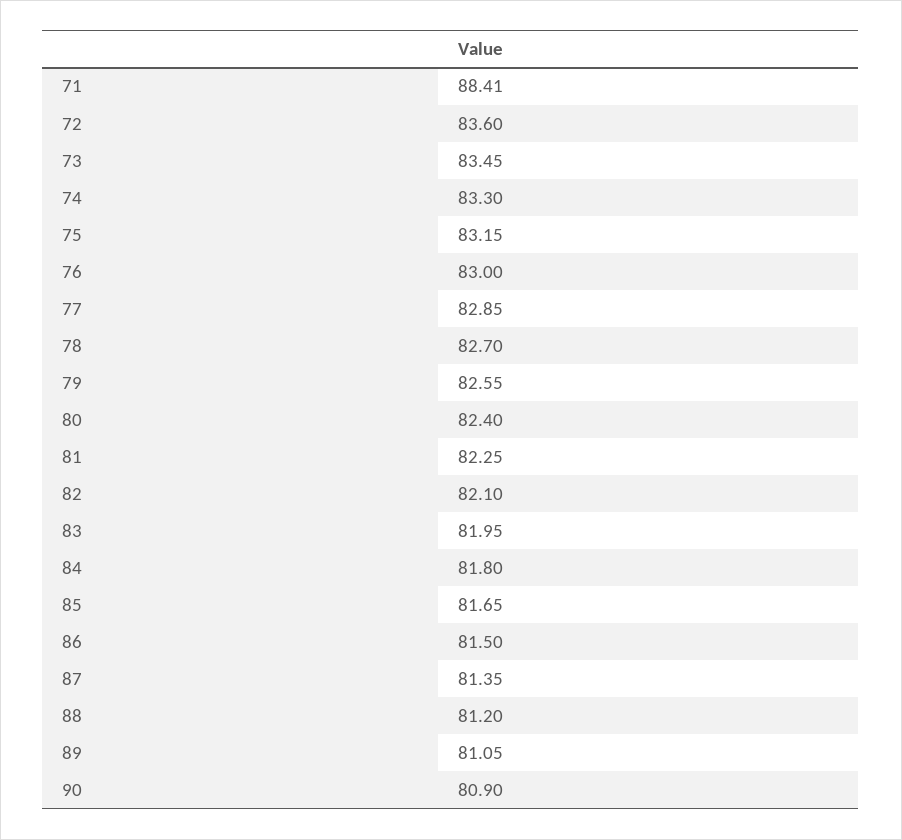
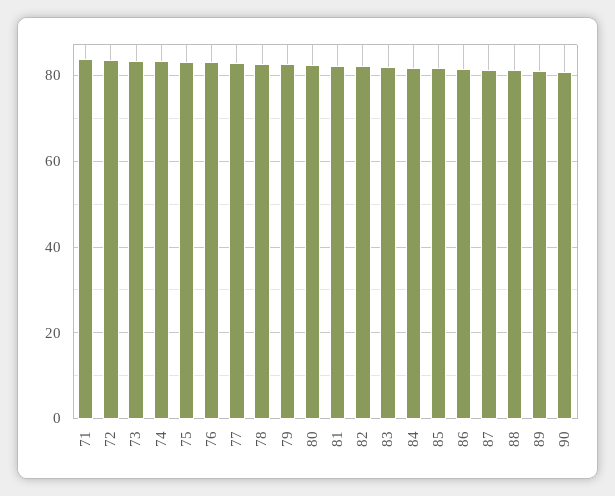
71: 88.41 -> 84

